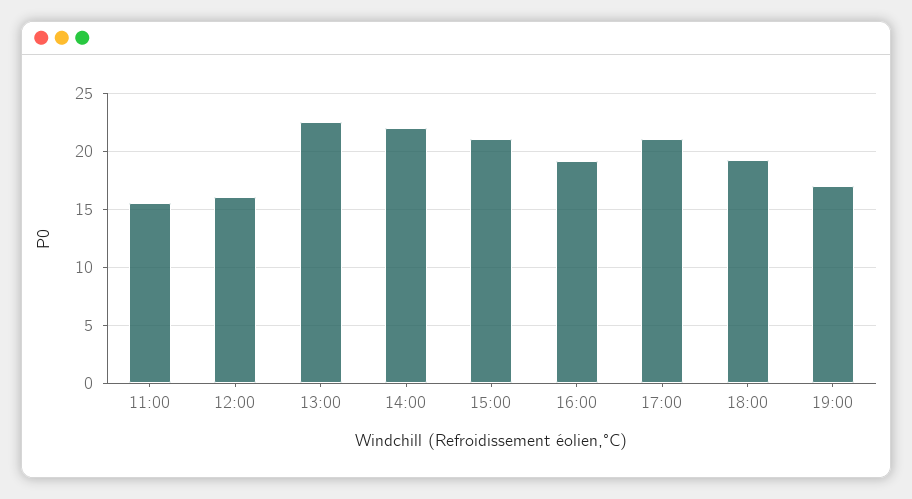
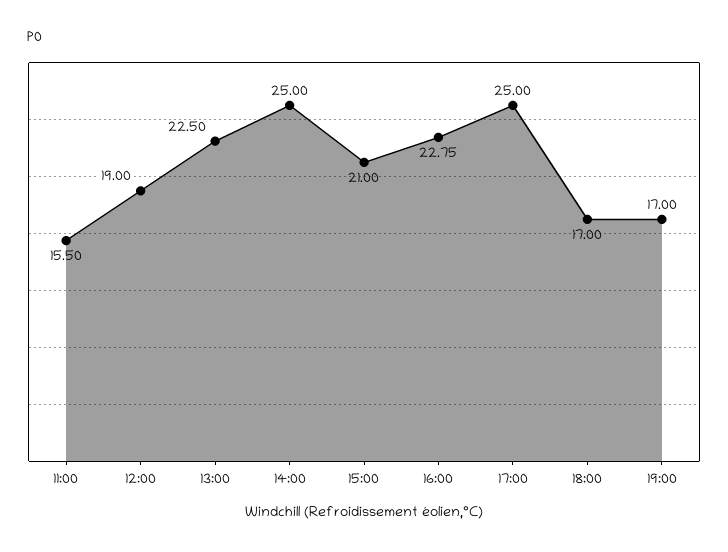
12:00: 16 -> 19
14:00: 22 -> 25
16:00: 19 -> 22.75
17:00: 21 -> 25
18:00: 19 -> 17

